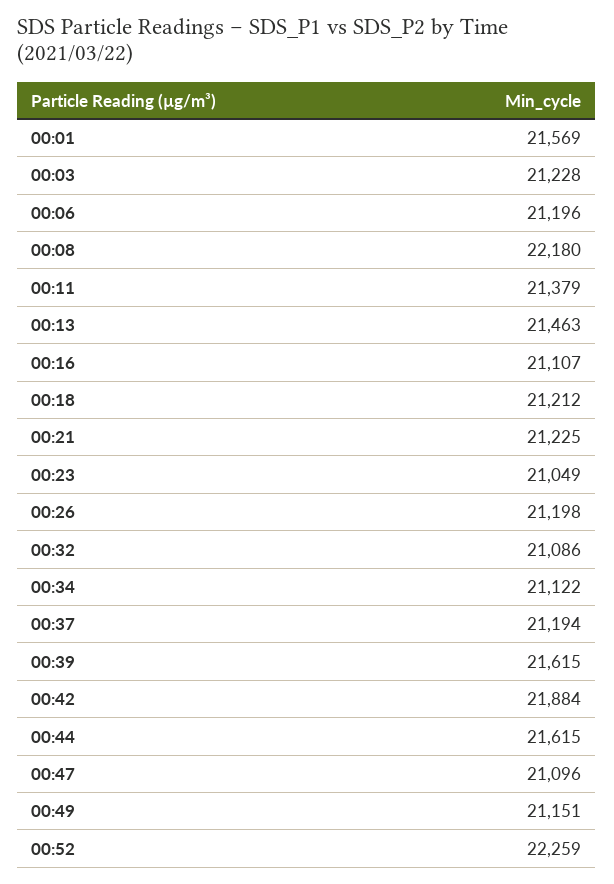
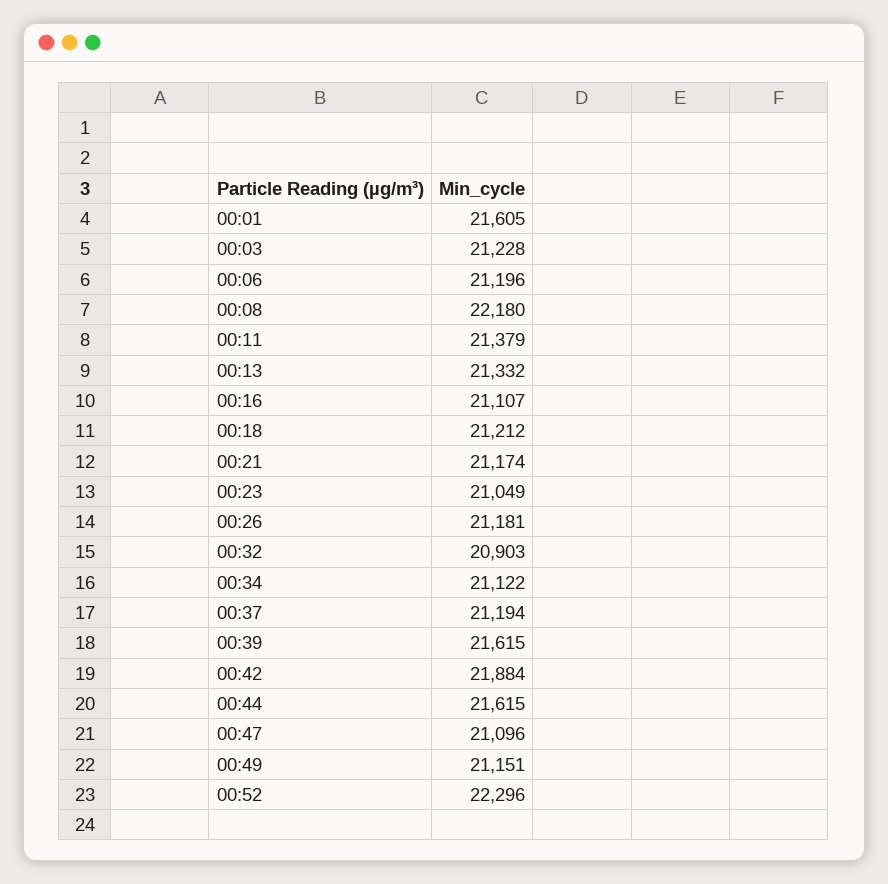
00:01: 21569 -> 21605
00:13: 21463 -> 21332
00:21: 21225 -> 21174
00:26: 21198 -> 21181
00:32: 21086 -> 20903
00:52: 22259 -> 22296

